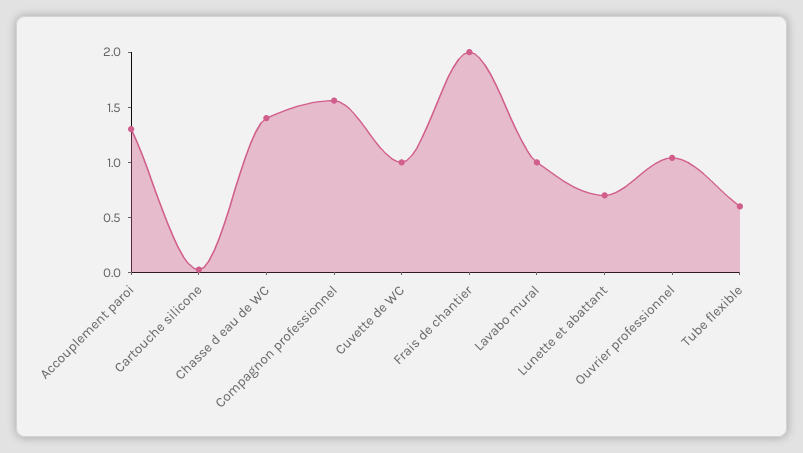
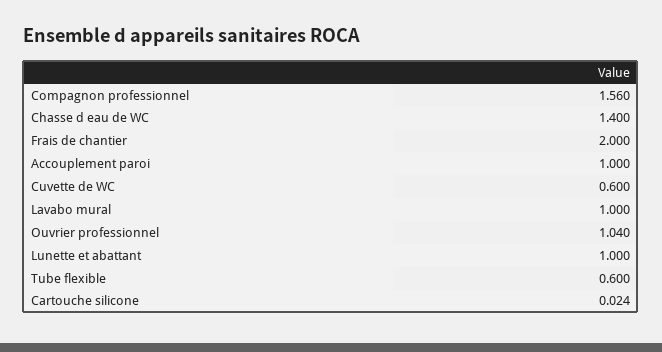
Accouplement paroi: 1.3 -> 1
Cuvette de WC: 1 -> 0.6
Lunette et abattant: 0.7 -> 1

